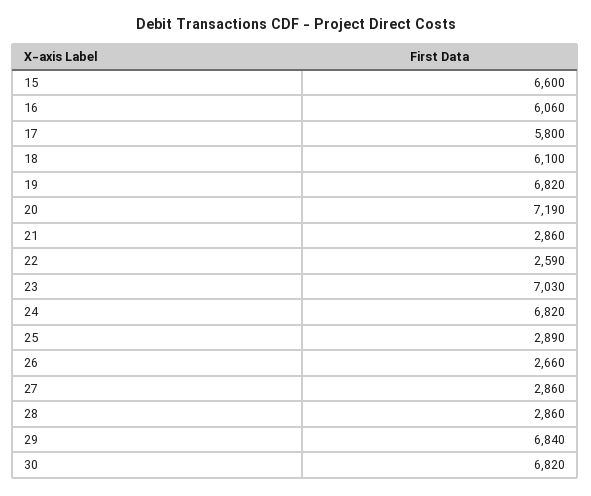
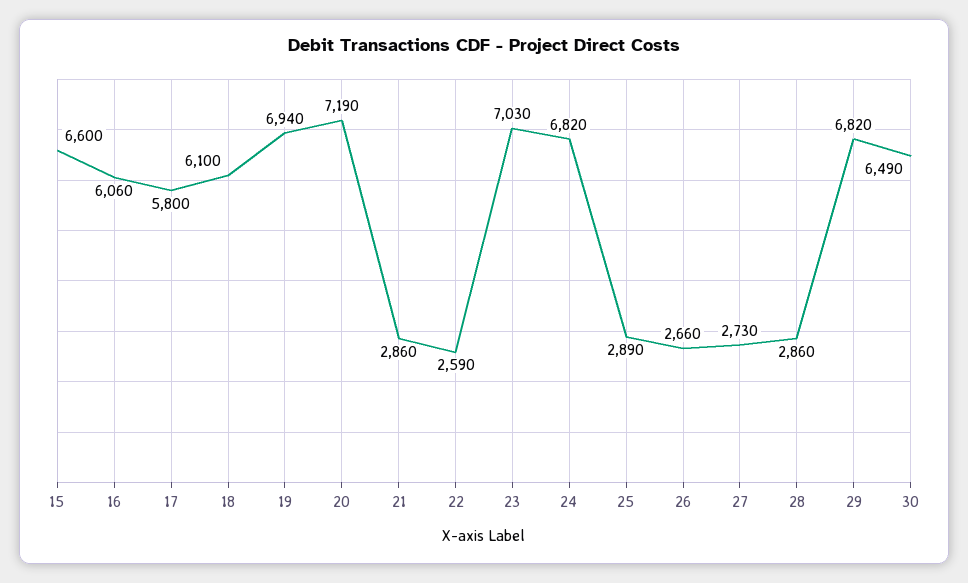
19: 6820 -> 6940
27: 2860 -> 2730
29: 6840 -> 6820
30: 6820 -> 6490

